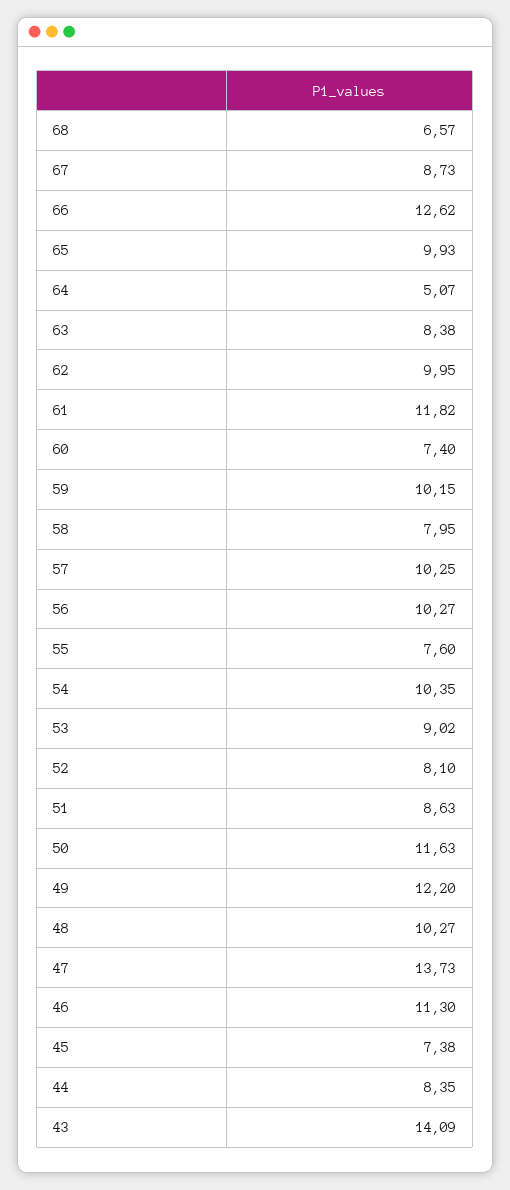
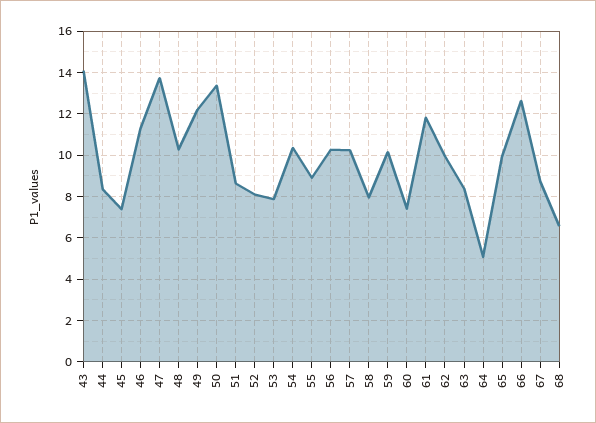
55: 7.6 -> 9
53: 9.02 -> 8
50: 11.63 -> 13.5

